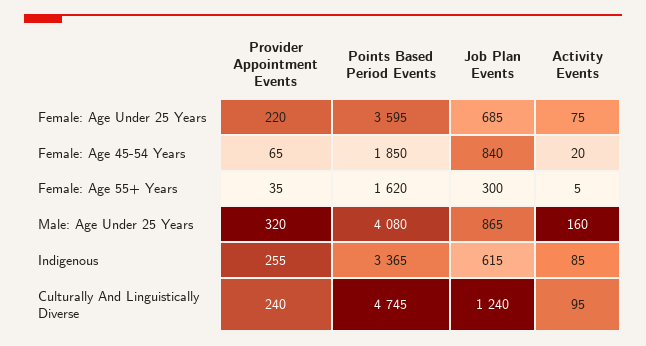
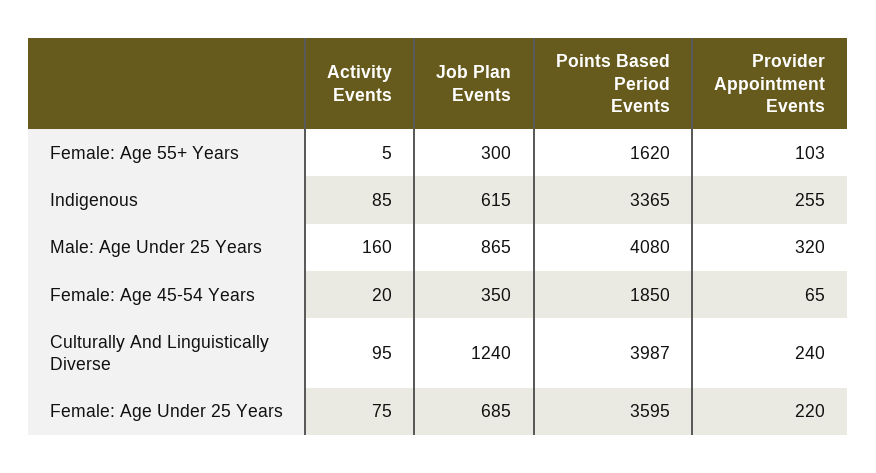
Job Plan Events, Female: Age 45-54 Years: 840 -> 350
Provider Appointment Events, Female: Age 55+ Years: 35 -> 103
Points Based Period Events, Culturally And Linguistically Diverse: 4745 -> 3987

